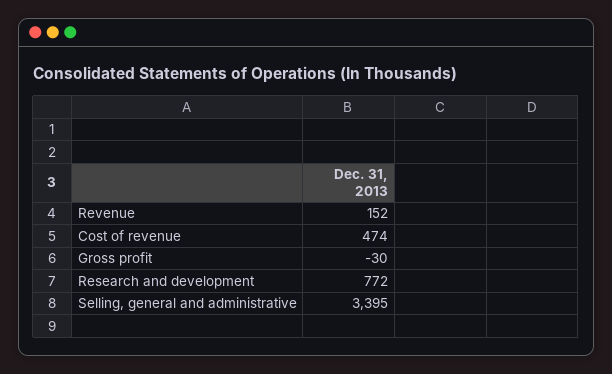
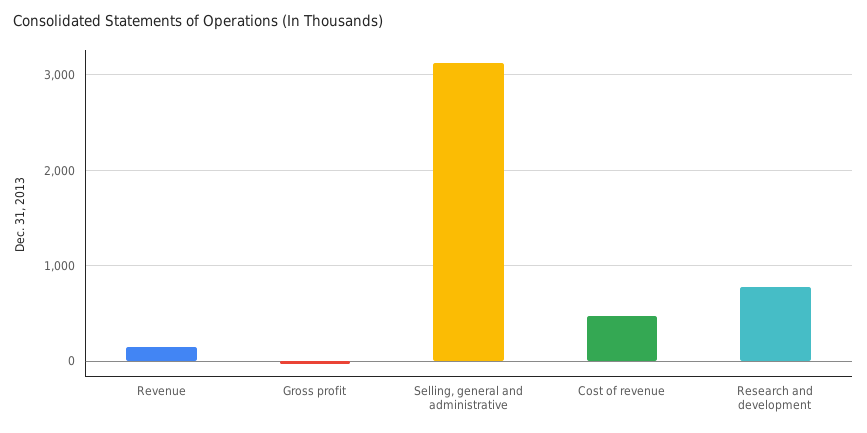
Selling, general and administrative: 3395 -> 3100

